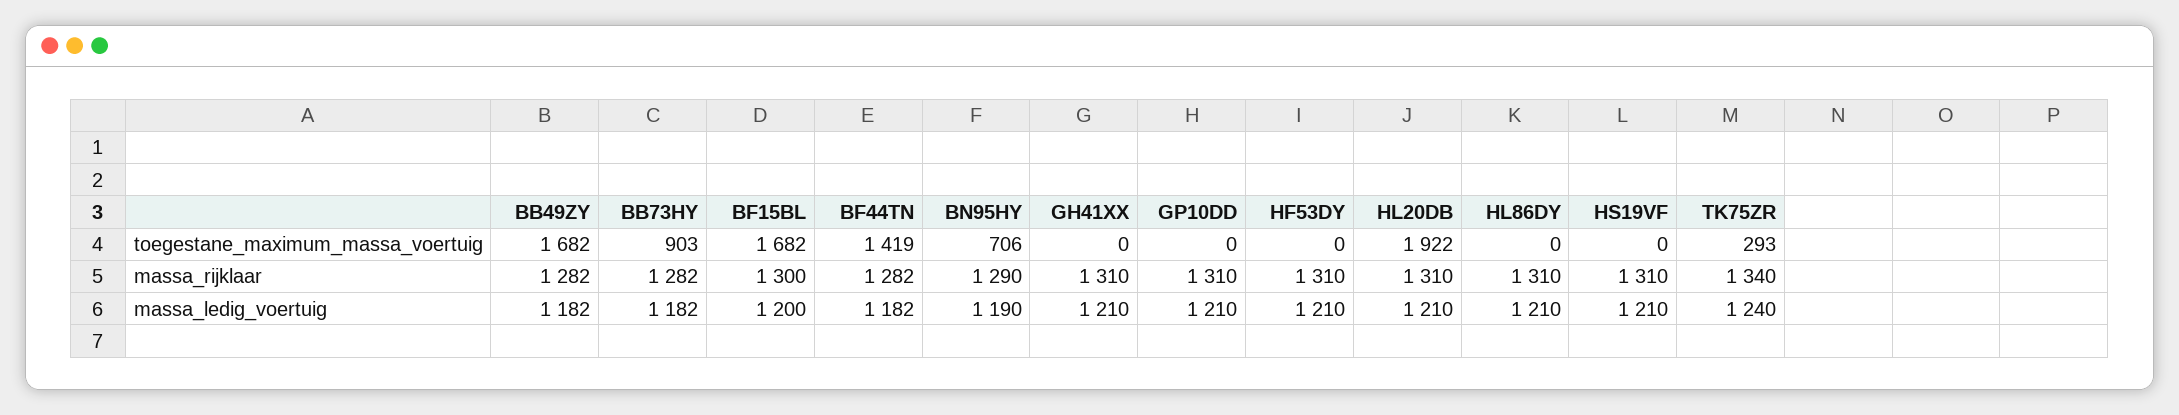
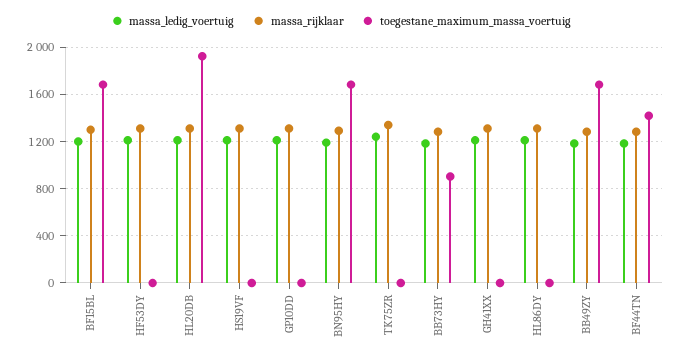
toegestane_maximum_massa_voertuig, BN95HY: 706 -> 1700
toegestane_maximum_massa_voertuig, TK75ZR: 293 -> 0

